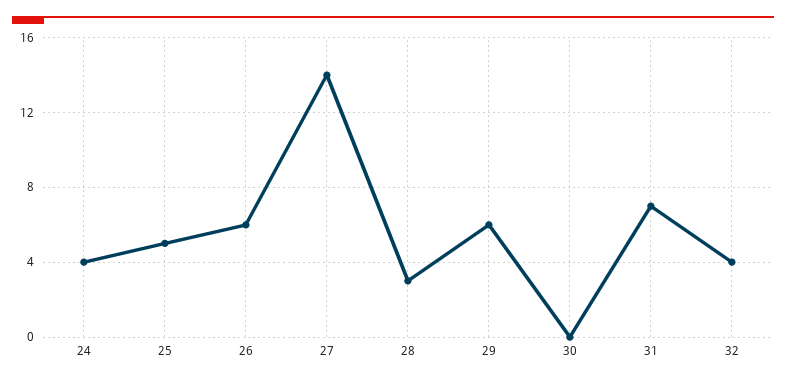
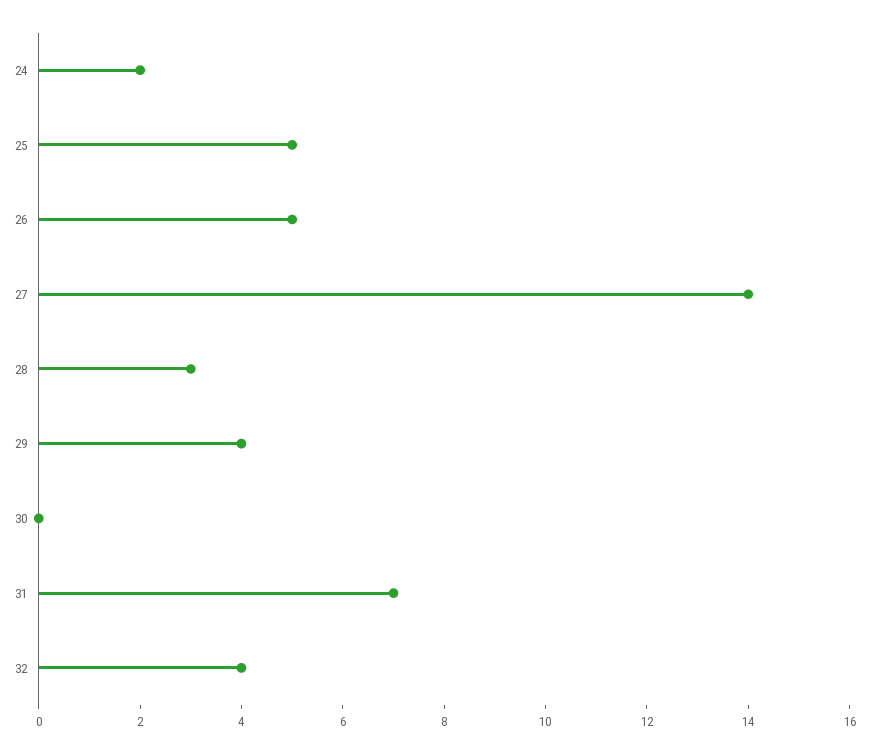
24: 4 -> 2
26: 6 -> 5
29: 6 -> 4

